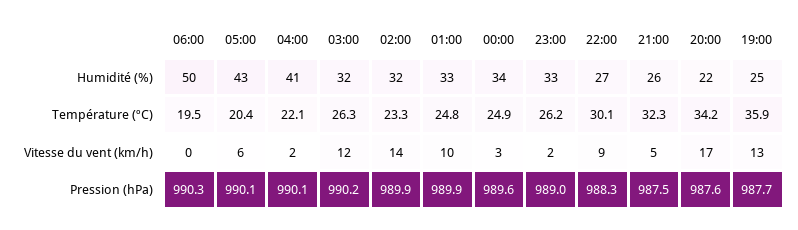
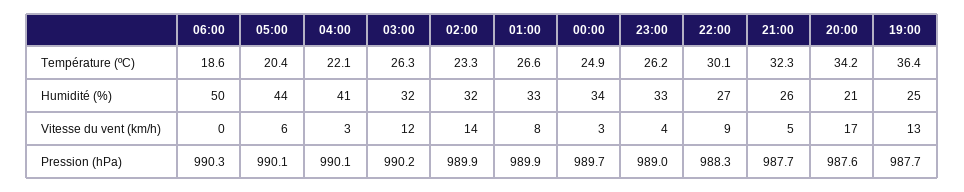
05:00, Humidité (%): 43 -> 44
20:00, Humidité (%): 22 -> 21
06:00, Température (ºC): 19.5 -> 18.6
01:00, Température (ºC): 24.8 -> 26.6
19:00, Température (ºC): 35.9 -> 36.4
04:00, Vitesse du vent (km/h): 2 -> 3
01:00, Vitesse du vent (km/h): 10 -> 8
23:00, Vitesse du vent (km/h): 2 -> 4
00:00, Pression (hPa): 989.6 -> 989.7
21:00, Pression (hPa): 987.5 -> 987.7

